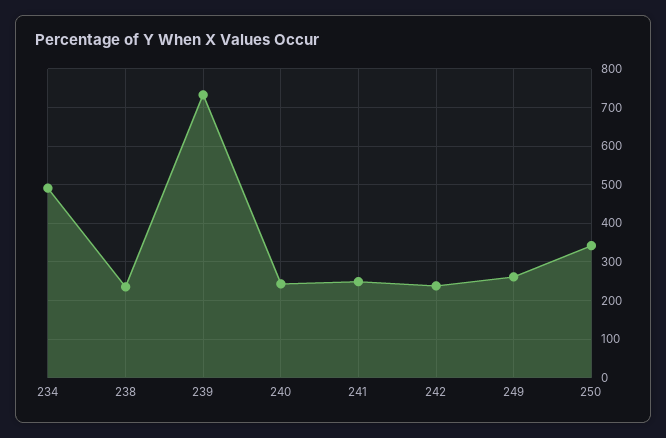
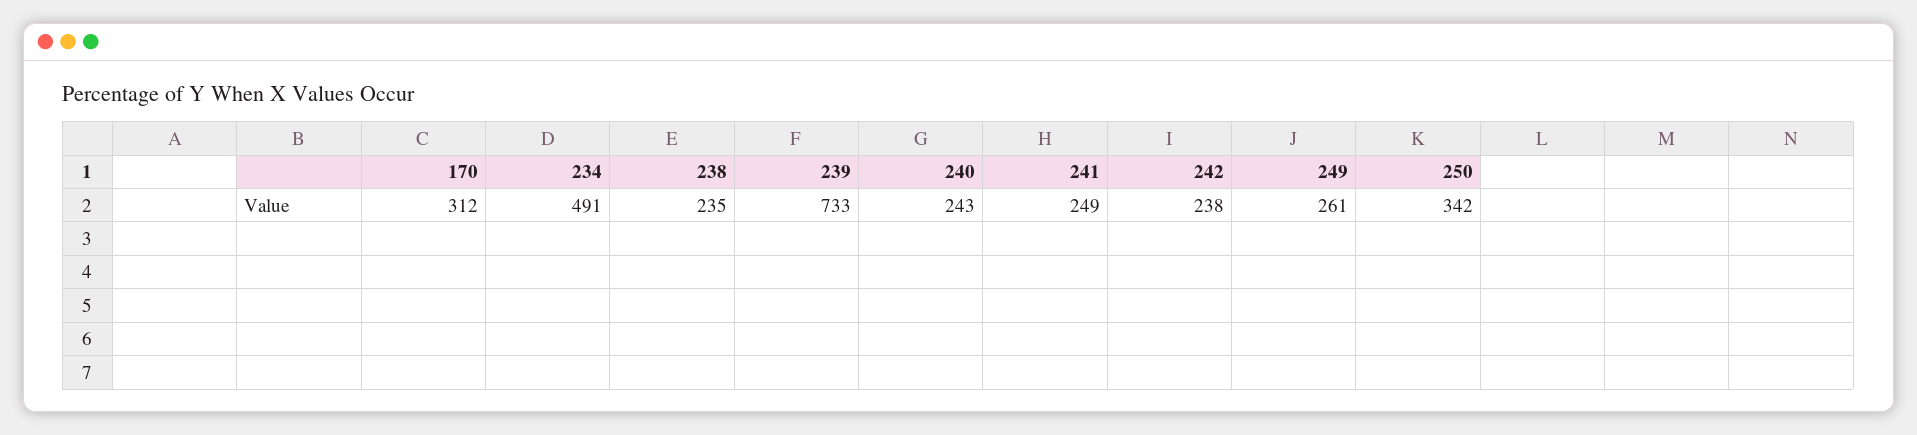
170: none -> 312

